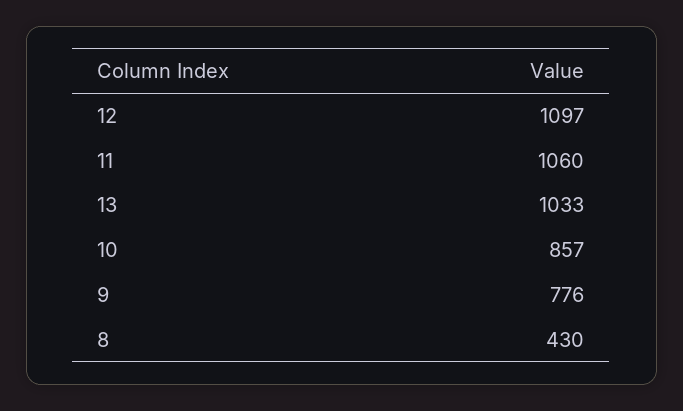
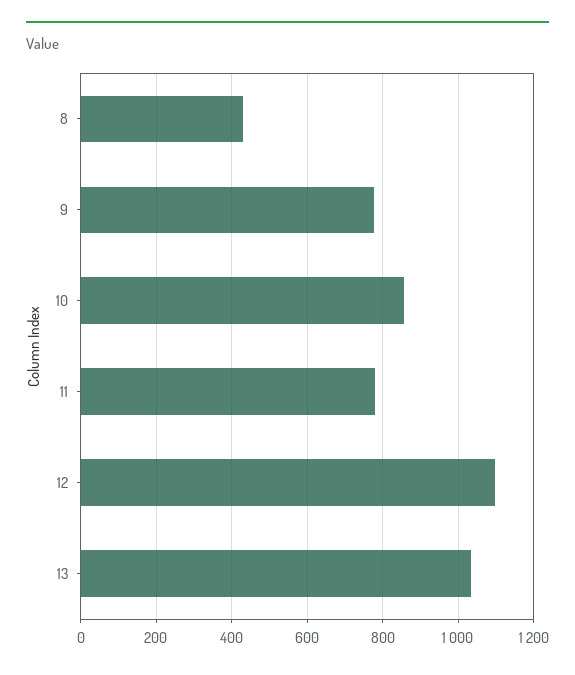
11: 1060 -> 780

